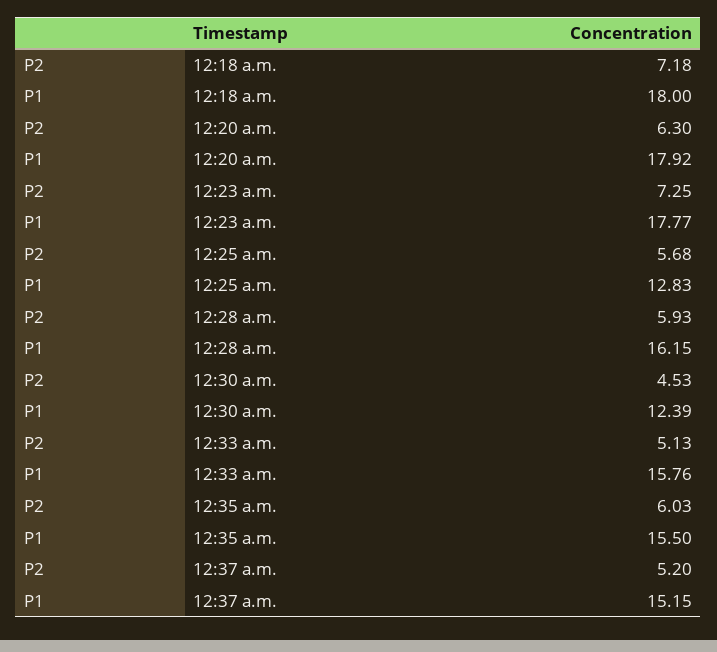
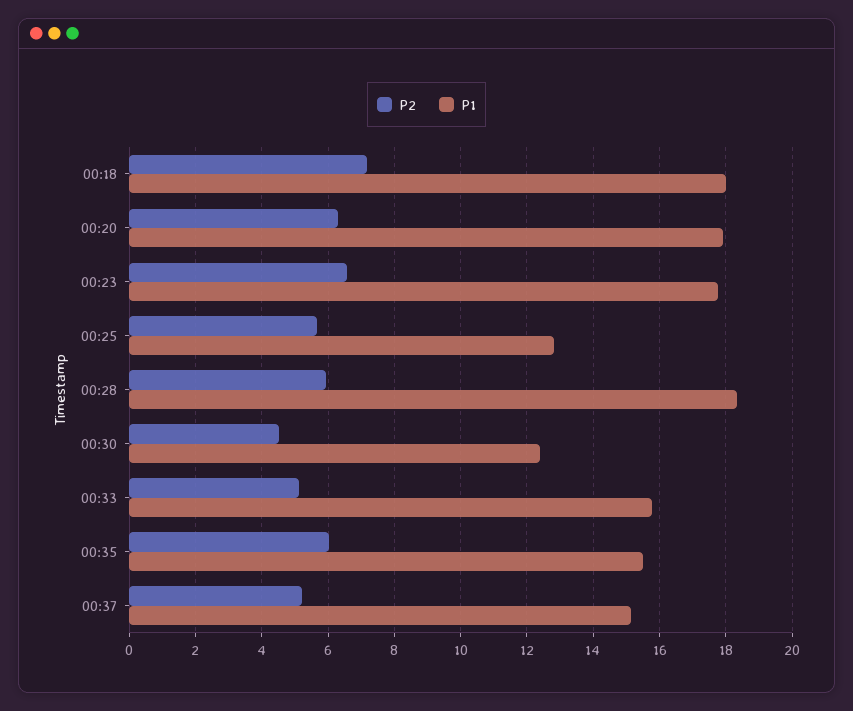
P2, 12:23 a.m.: 7.25 -> 6.6
P1, 12:28 a.m.: 16.15 -> 18.4

